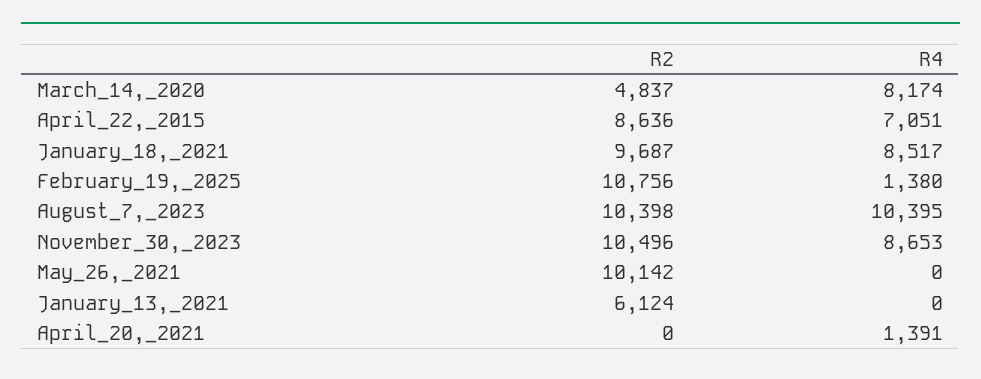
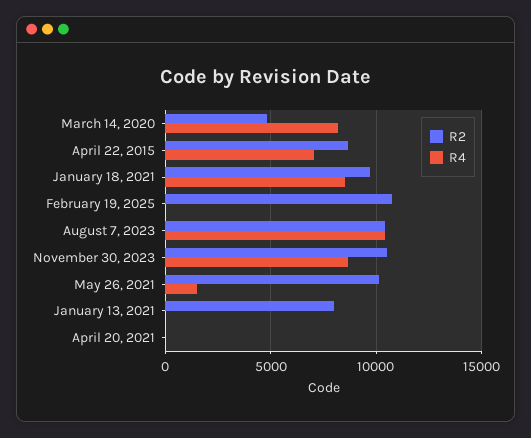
R4, February_19,_2025: 1380 -> 0
R4, May_26,_2021: 0 -> 1500
R2, January_13,_2021: 6124 -> 8000
R4, April_20,_2021: 1391 -> 0

